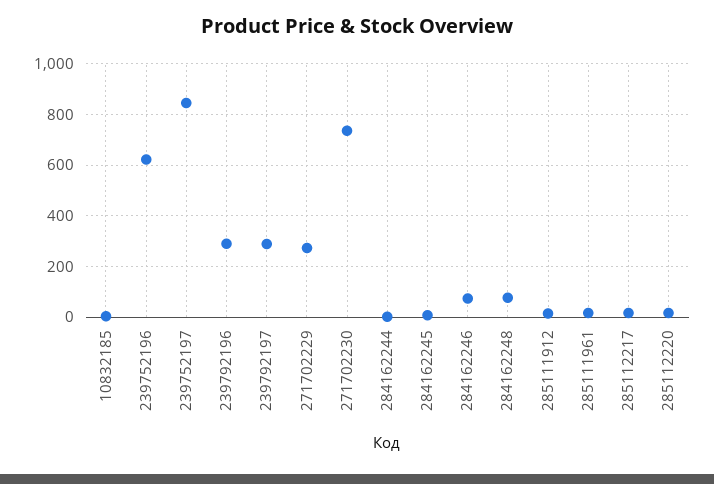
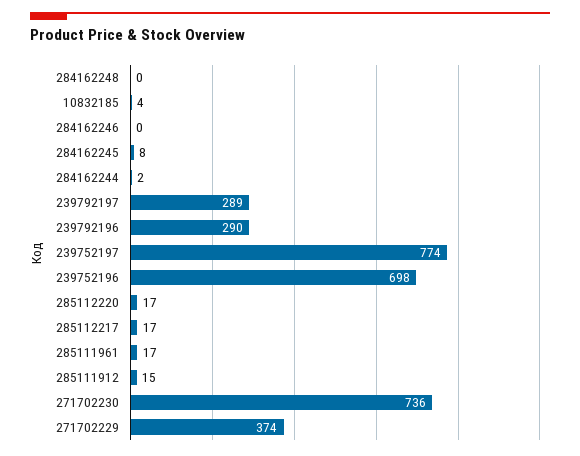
239752196: 625 -> 698
239752197: 850 -> 774
271702229: 275 -> 374
284162246: 75 -> 0
284162248: 75 -> 0

